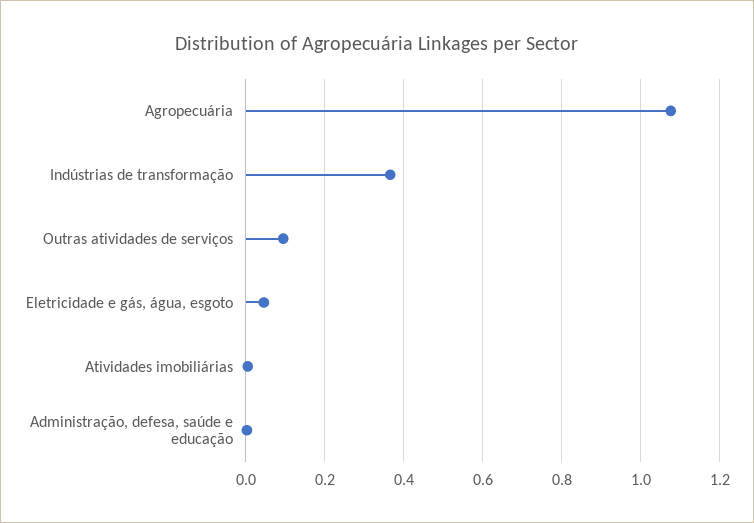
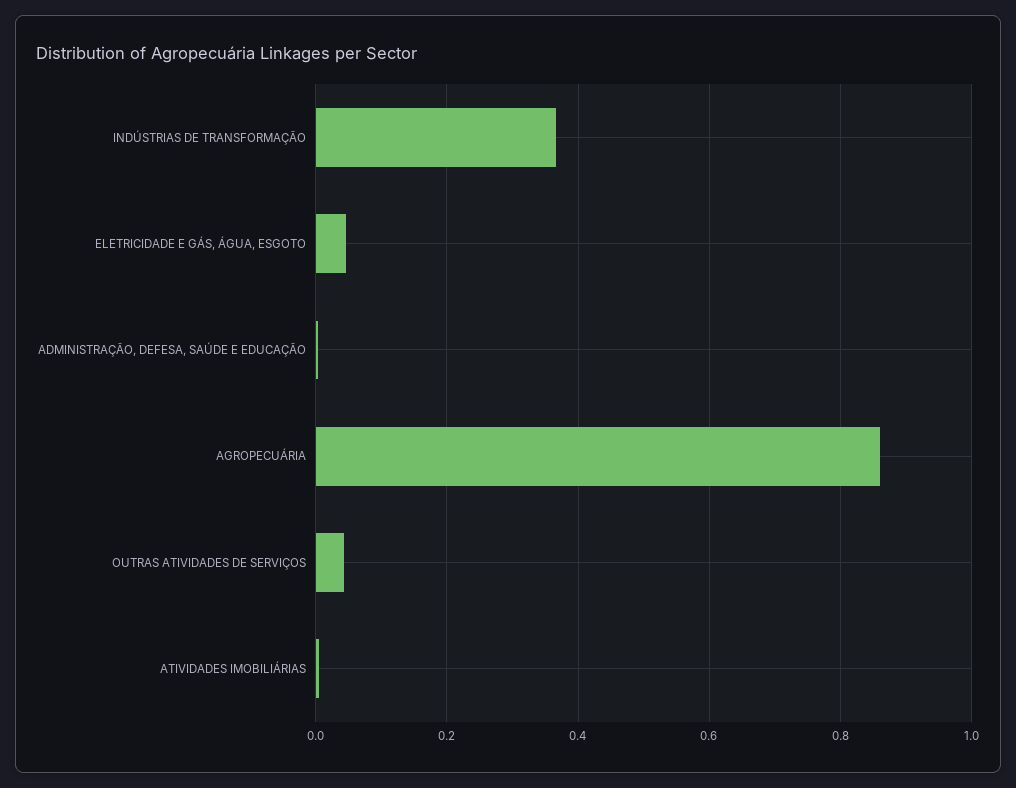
Agropecuária: 1.08 -> 0.86
Outras atividades de serviços: 0.1 -> 0.04

